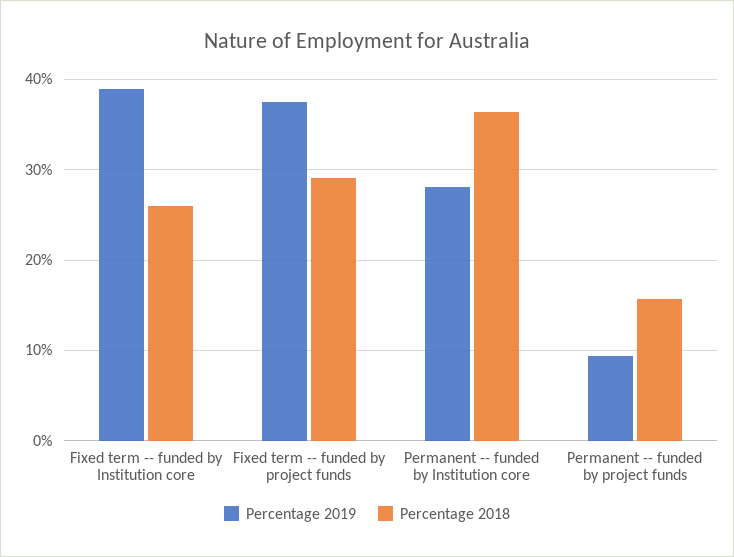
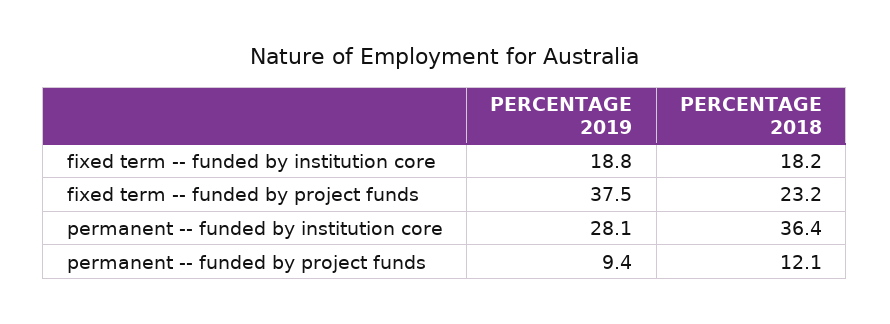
Percentage 2019, Fixed term -- funded by Institution core: 39 -> 18.8
Percentage 2018, Fixed term -- funded by Institution core: 26 -> 18.2
Percentage 2018, Fixed term -- funded by project funds: 29 -> 23.2
Percentage 2018, Permanent -- funded by project funds: 16 -> 12.1

